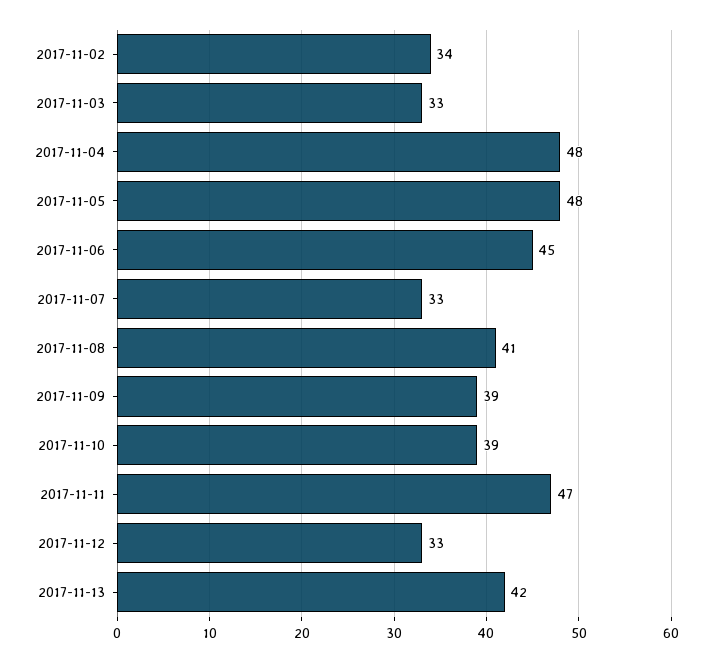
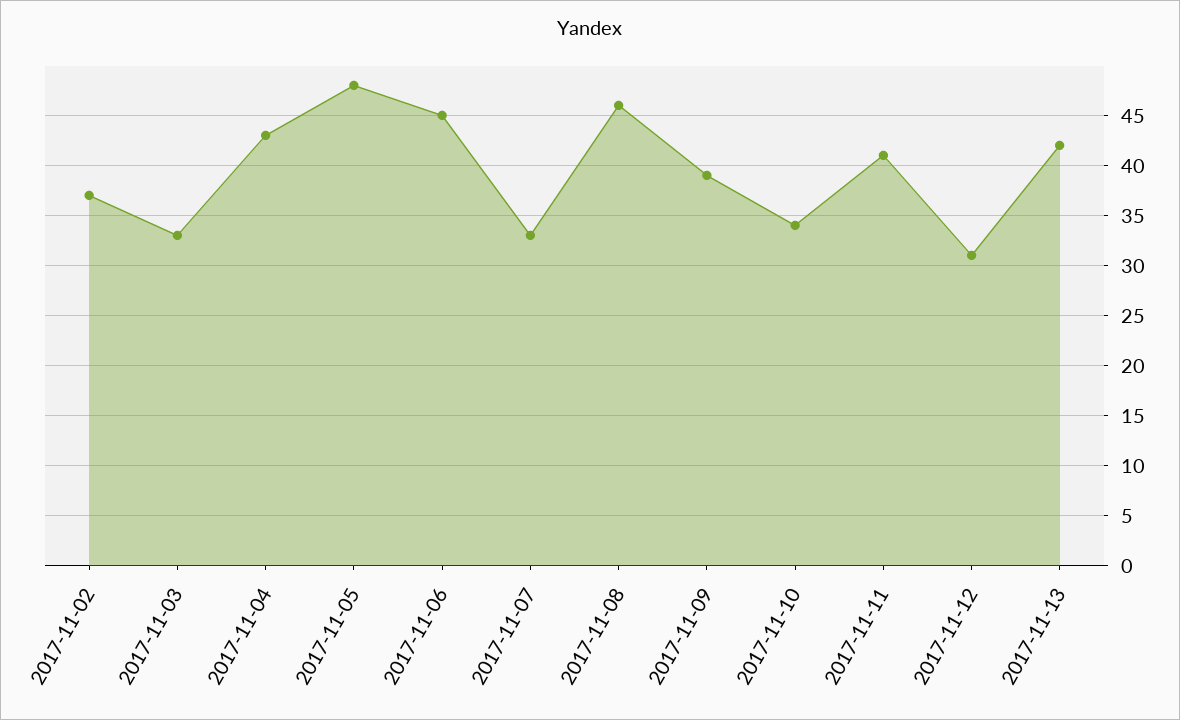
2017-11-02: 34 -> 37
2017-11-04: 48 -> 43
2017-11-08: 41 -> 46
2017-11-10: 39 -> 34
2017-11-11: 47 -> 41
2017-11-12: 33 -> 31

